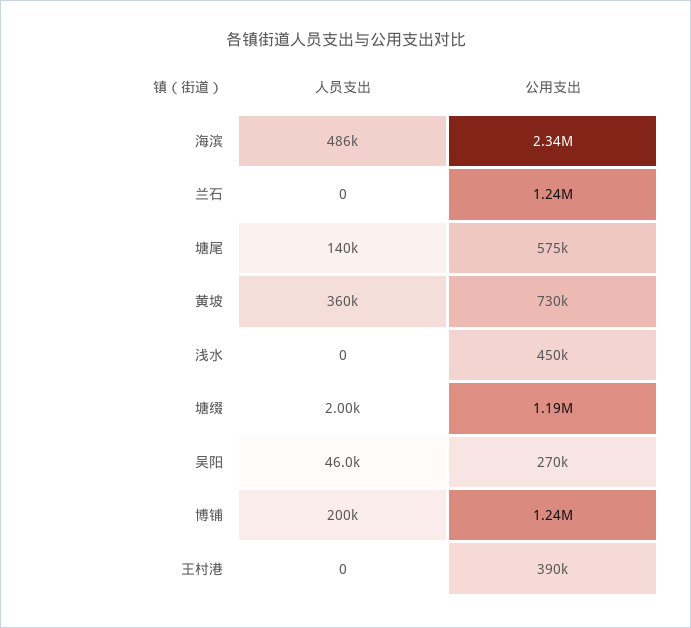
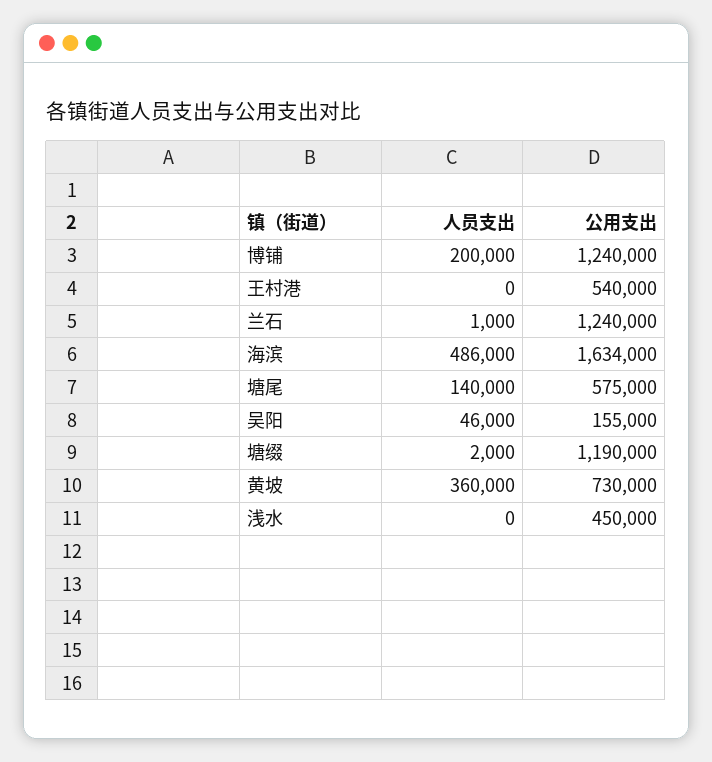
公用支出, 海滨: 2340000 -> 1634000
人员支出, 兰石: 0 -> 1000
公用支出, 吴阳: 270000 -> 155000
公用支出, 王村港: 390000 -> 540000

